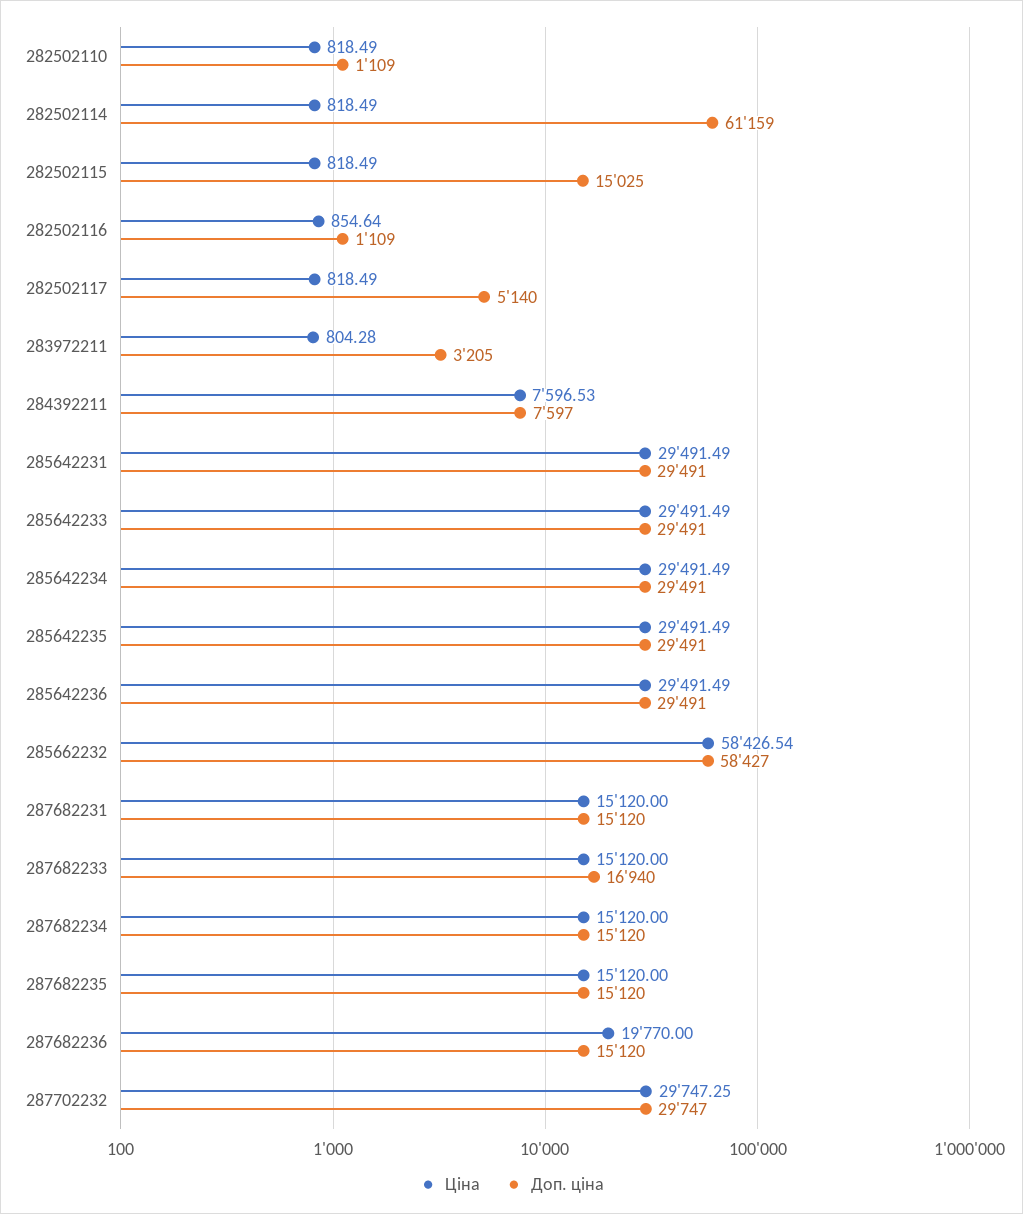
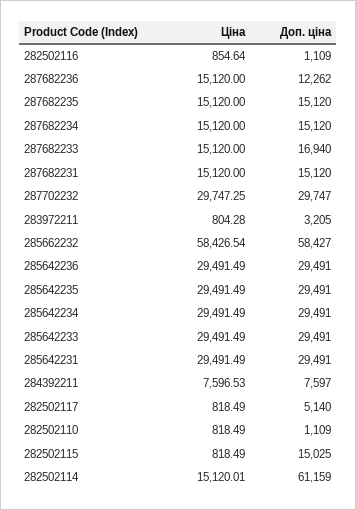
Ціна, 282502114: 818.49 -> 15120.01
Ціна, 287682236: 19770 -> 15120
Доп. ціна, 287682236: 15120 -> 12262

